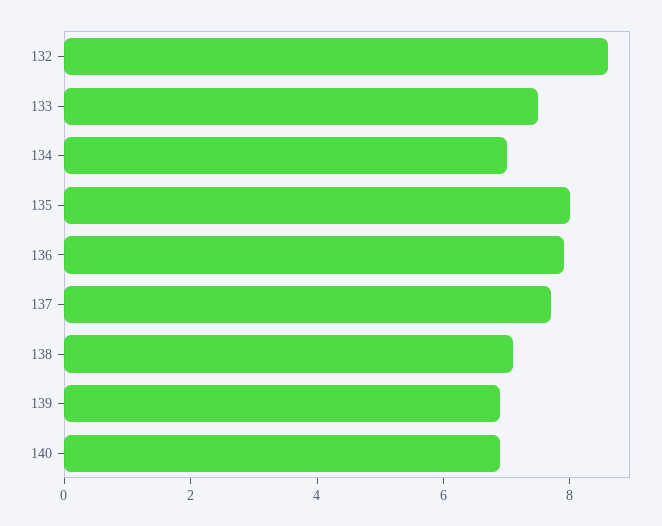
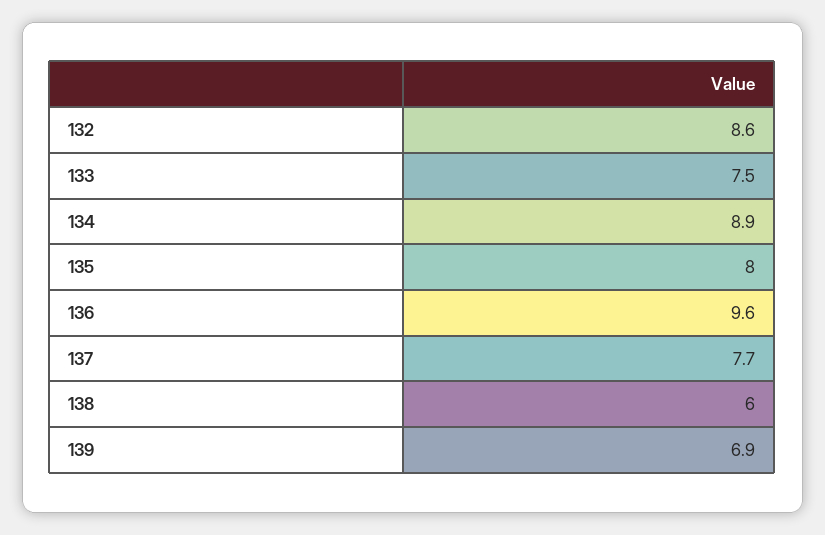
134: 7 -> 8.9
136: 8 -> 9.6
138: 7 -> 6
140: 7 -> none

